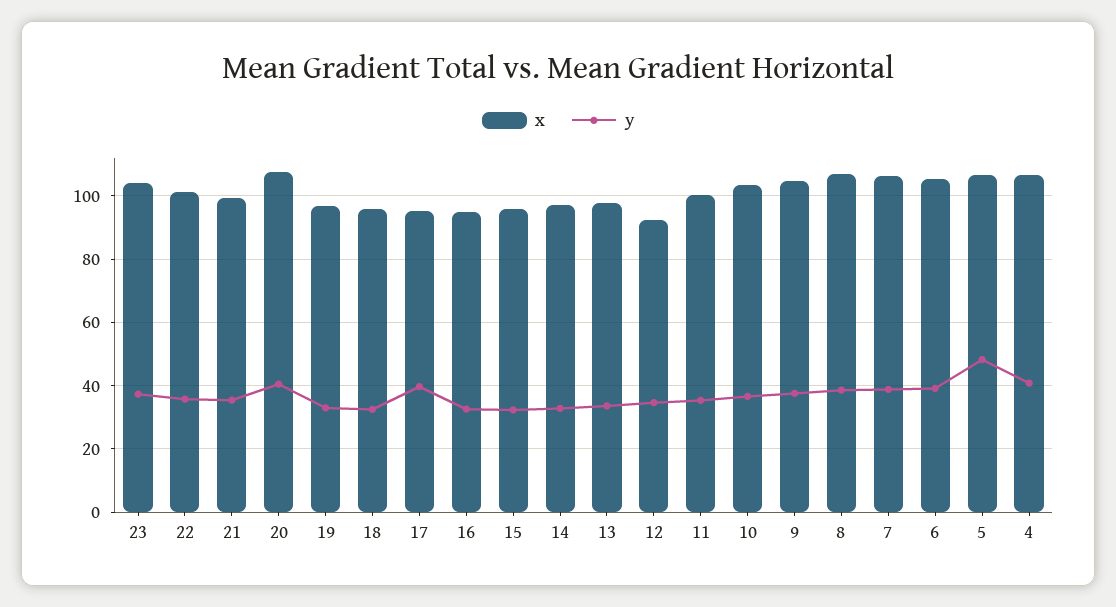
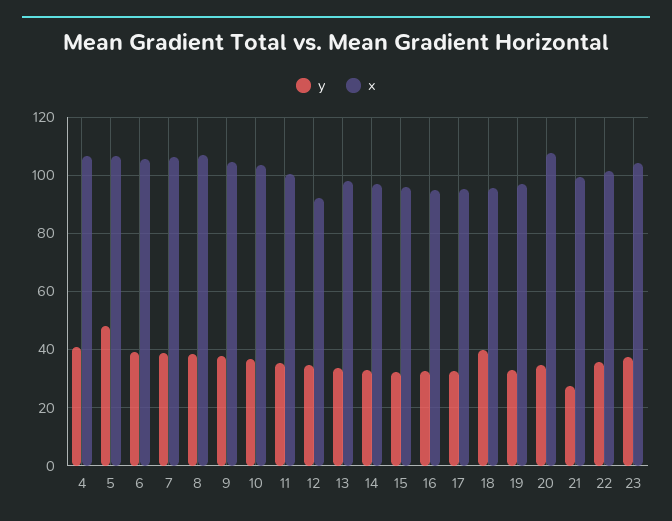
y, 21: 36 -> 27.5
y, 20: 40 -> 35
y, 18: 32 -> 40
y, 17: 40 -> 32.5

